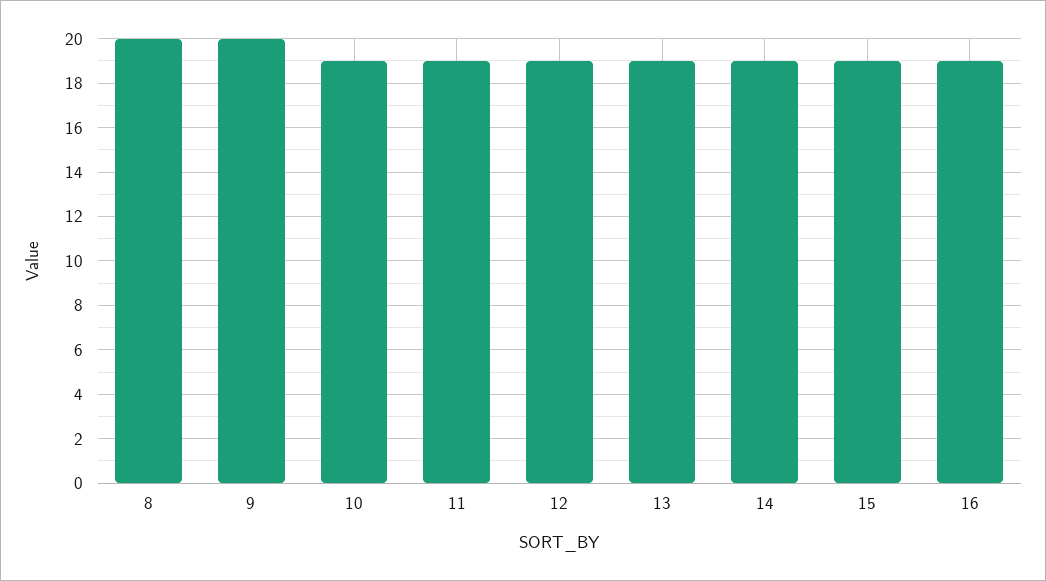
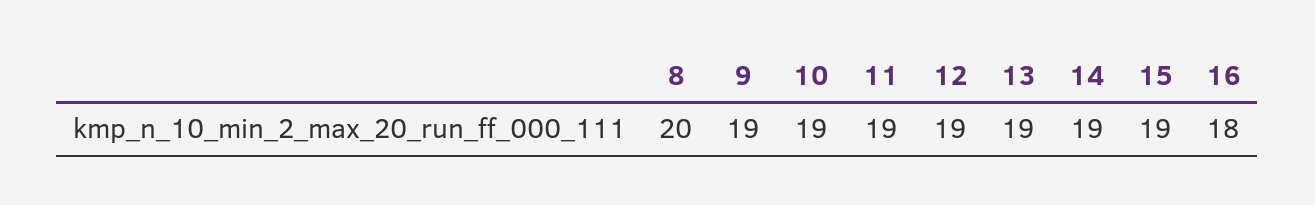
9: 20 -> 19
16: 19 -> 18

